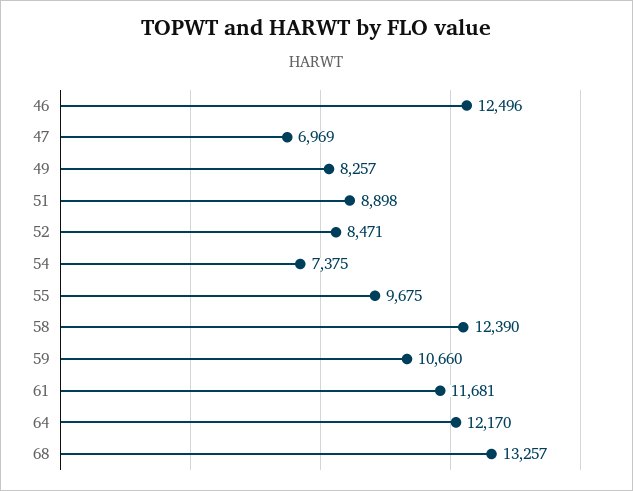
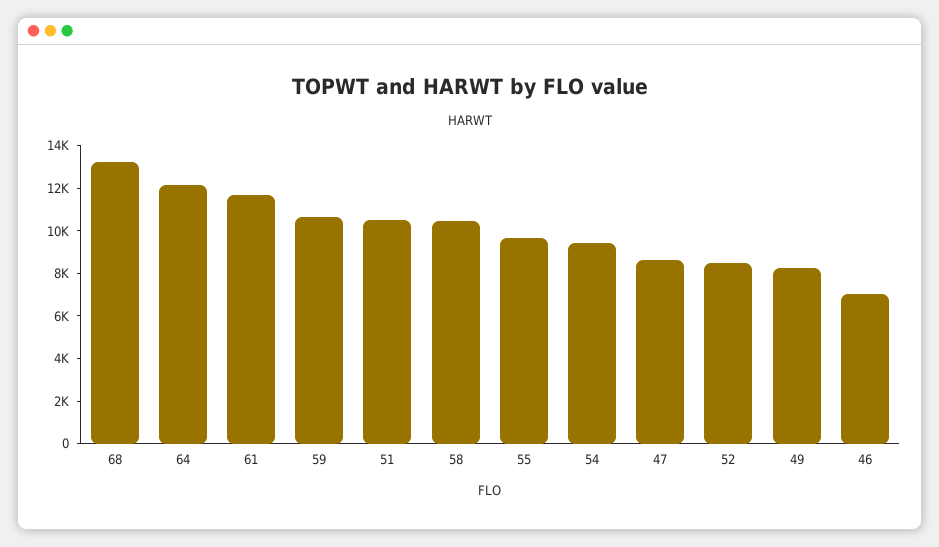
46: 12496 -> 7000
47: 6969 -> 8500
51: 8898 -> 10500
54: 7375 -> 9500
58: 12390 -> 10500

